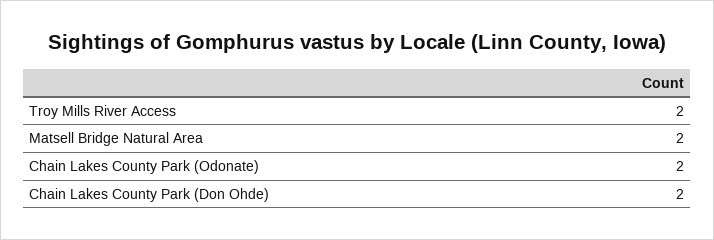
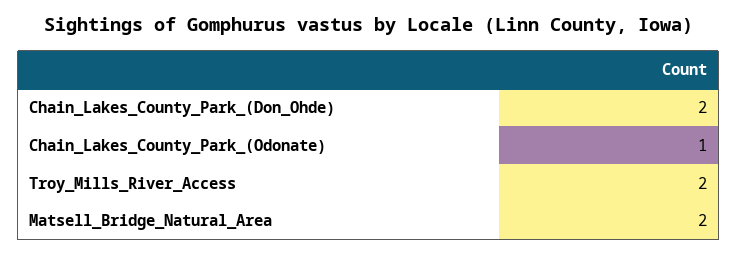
Chain Lakes County Park (Odonate): 2 -> 1

